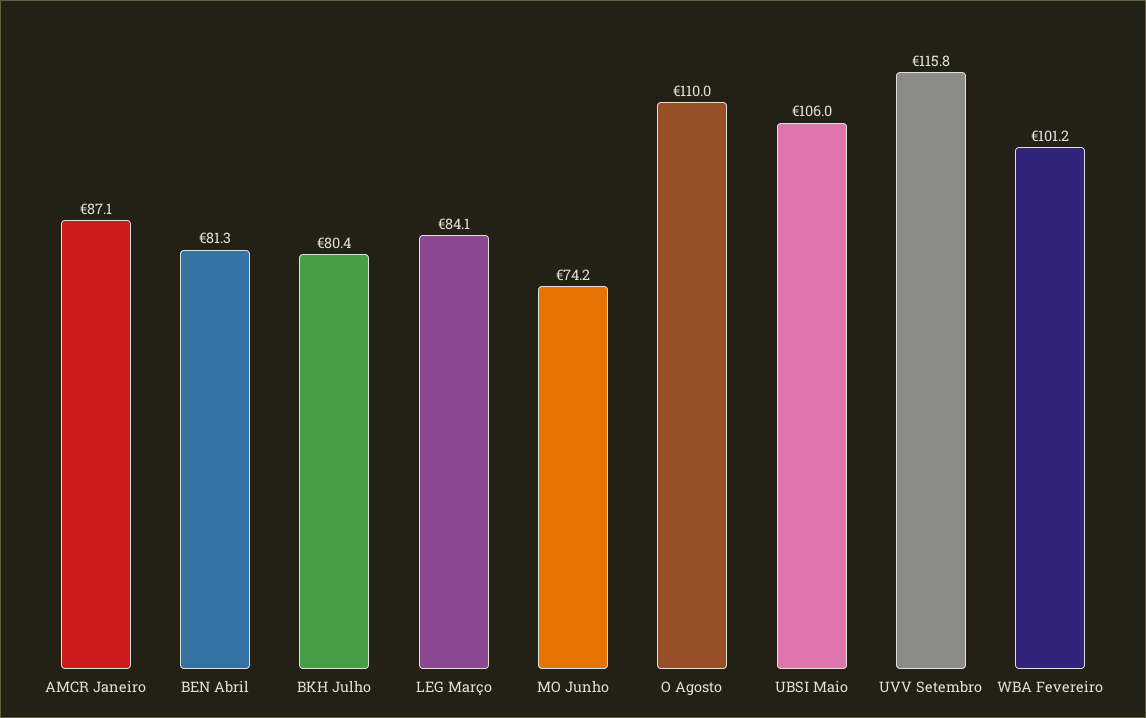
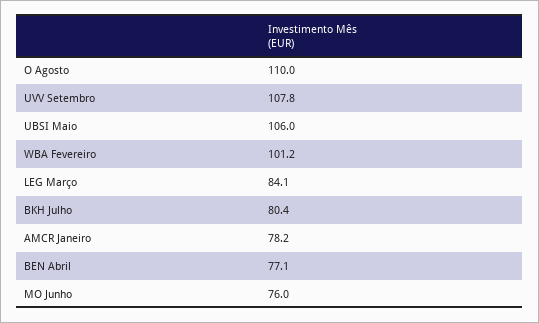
AMCR Janeiro: 87.1 -> 78.2
BEN Abril: 81.3 -> 77.1
MO Junho: 74.2 -> 76
UVV Setembro: 115.8 -> 107.8

